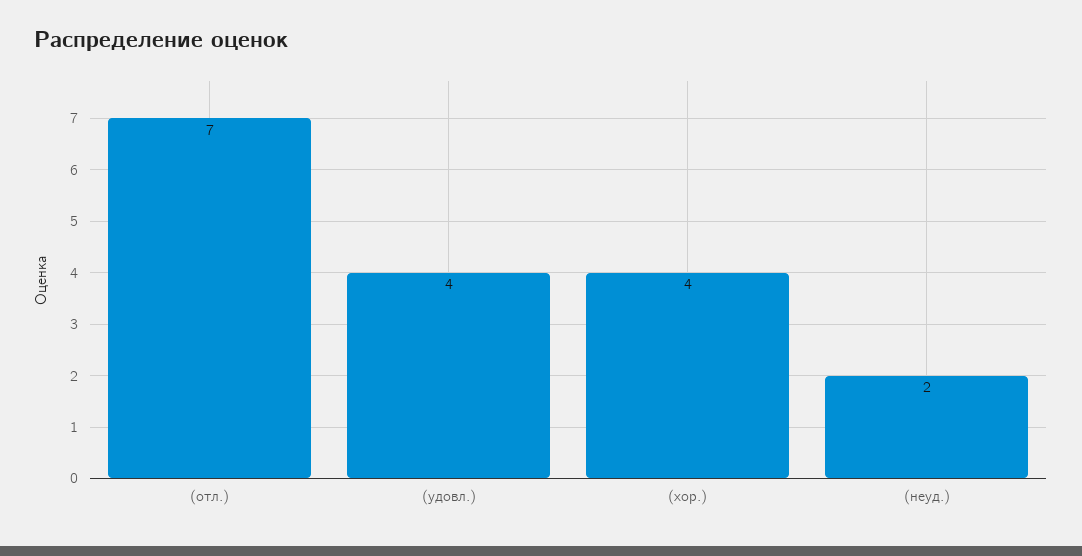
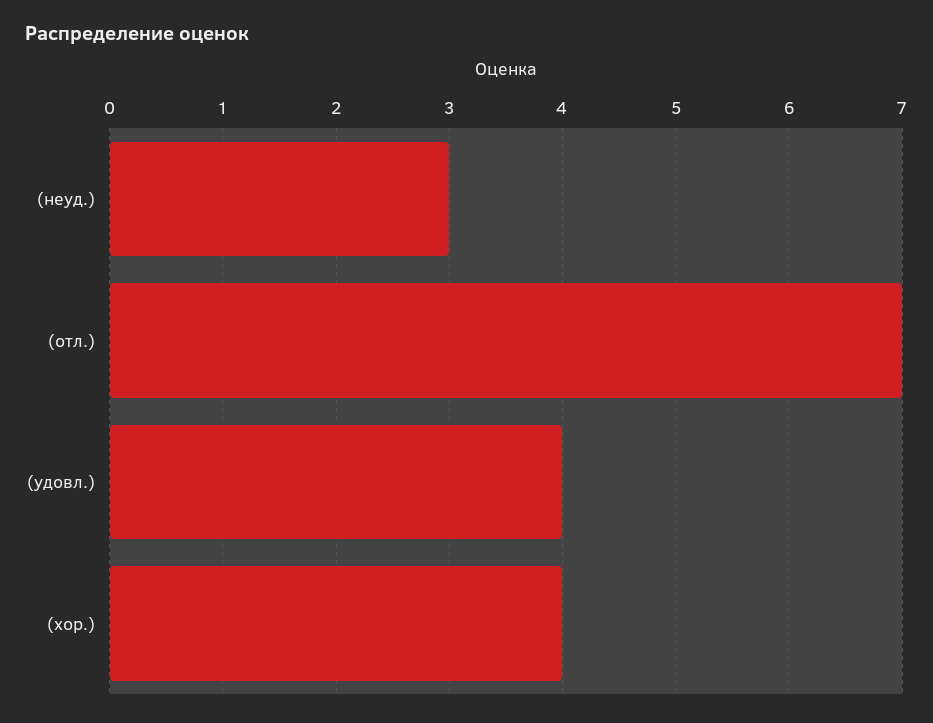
(неуд.): 2 -> 3

